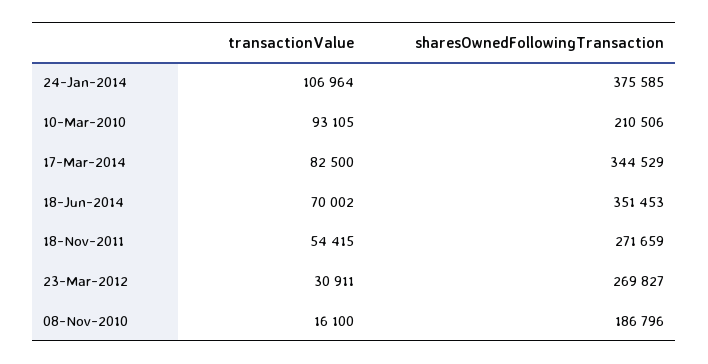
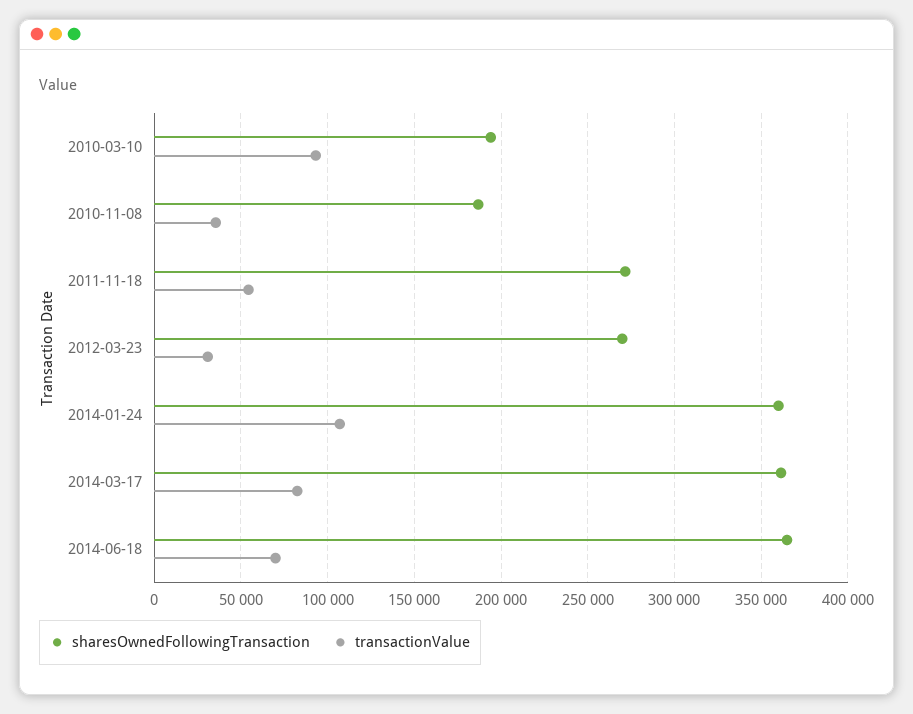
sharesOwnedFollowingTransaction, 24-Jan-2014: 375585 -> 360000
sharesOwnedFollowingTransaction, 10-Mar-2010: 210506 -> 195000
sharesOwnedFollowingTransaction, 17-Mar-2014: 344529 -> 360000
sharesOwnedFollowingTransaction, 18-Jun-2014: 351453 -> 365000
transactionValue, 08-Nov-2010: 16100 -> 35000

